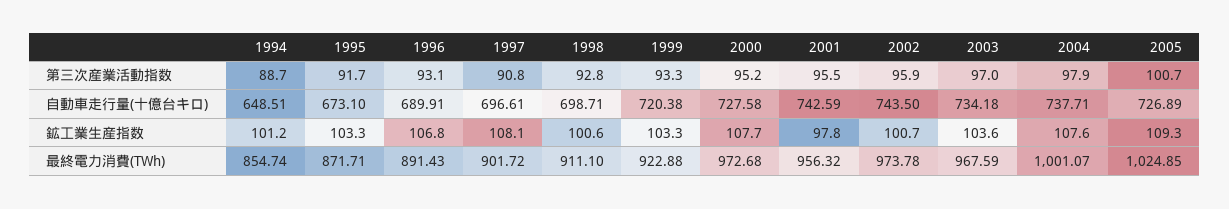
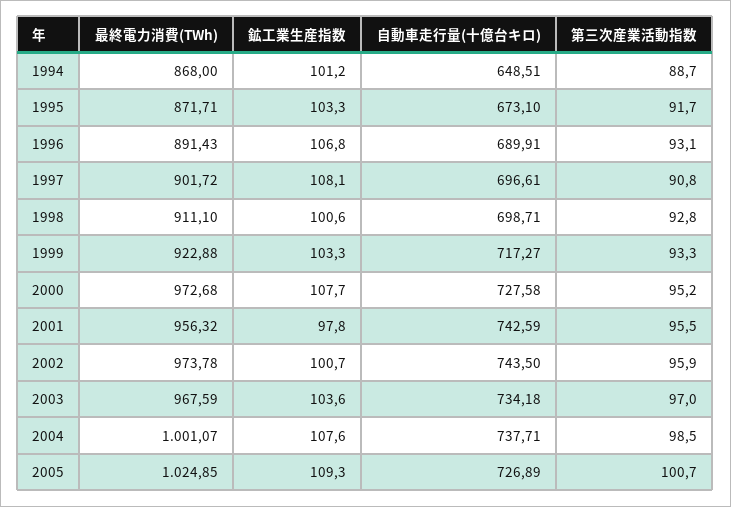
2004, 第三次産業活動指数: 97.9 -> 98.5
1999, 自動車走行量(十億台キロ): 720.38 -> 717.27
1994, 最終電力消費(TWh): 854.74 -> 868

